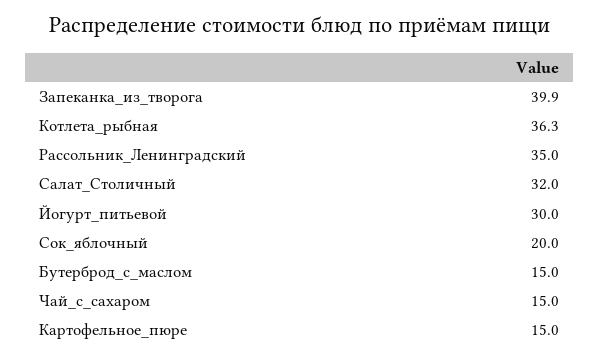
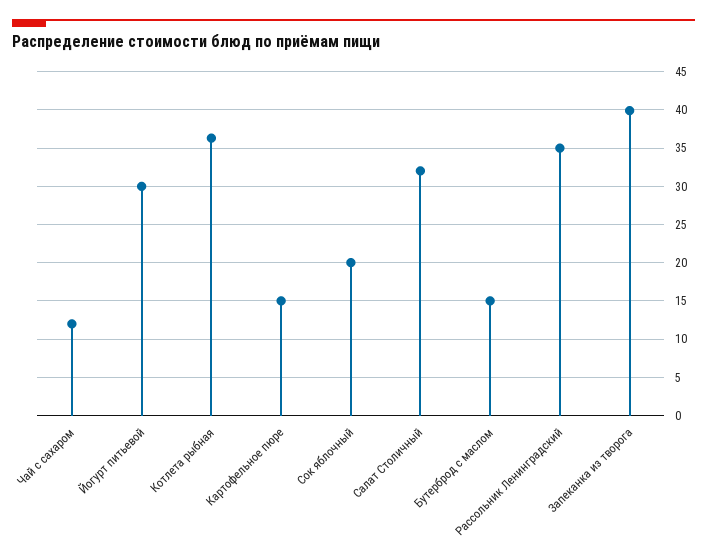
Чай_с_сахаром: 15 -> 12

